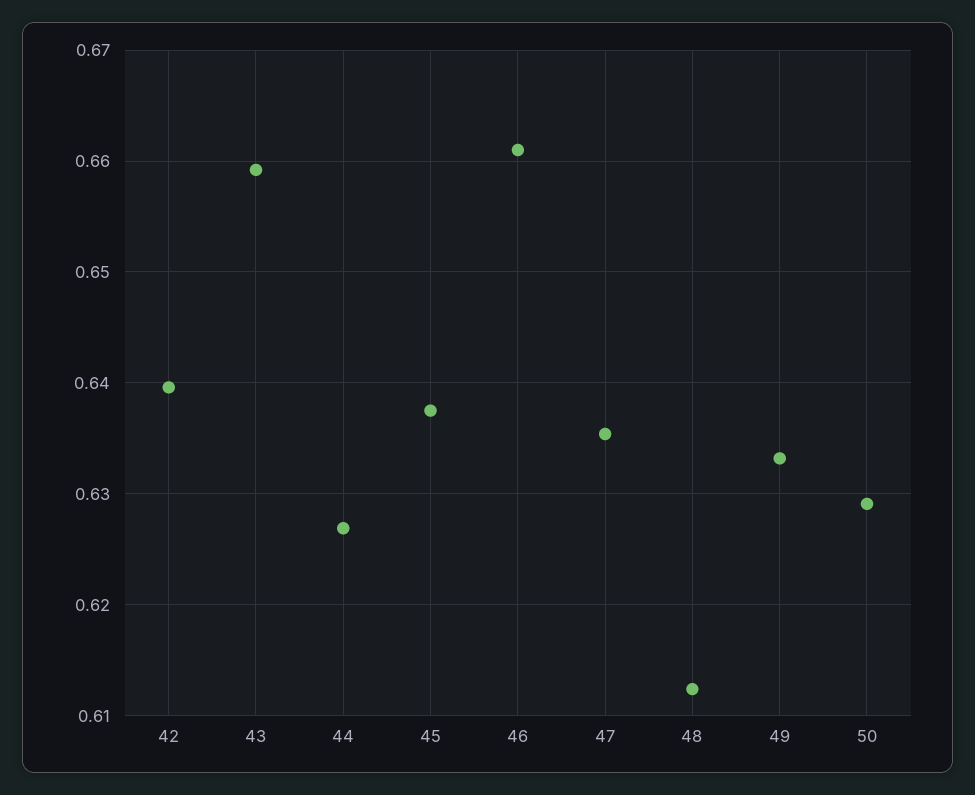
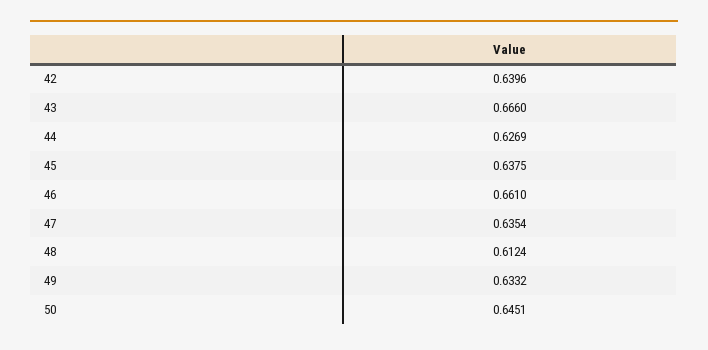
43: 0.659 -> 0.666
50: 0.629 -> 0.6451

